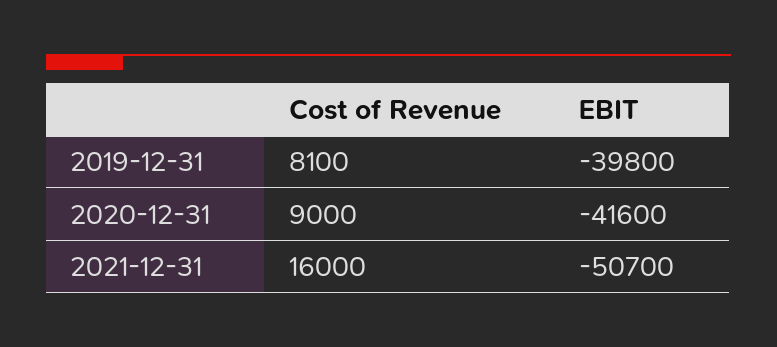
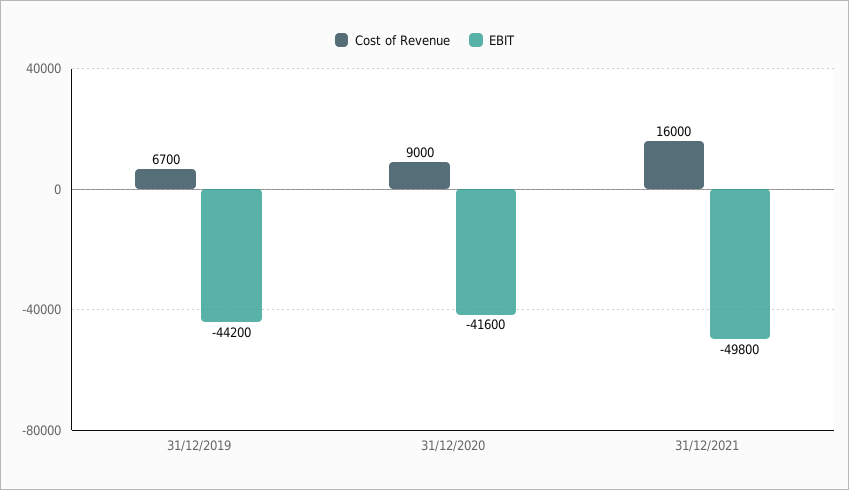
Cost of Revenue, 2019-12-31: 8100 -> 6700
EBIT, 2019-12-31: -39800 -> -44200
EBIT, 2021-12-31: -50700 -> -49800

